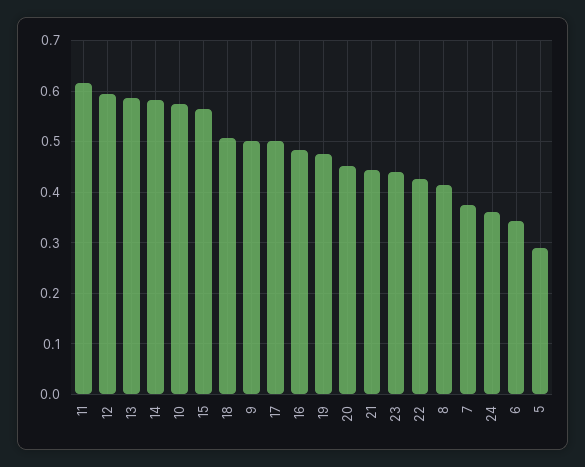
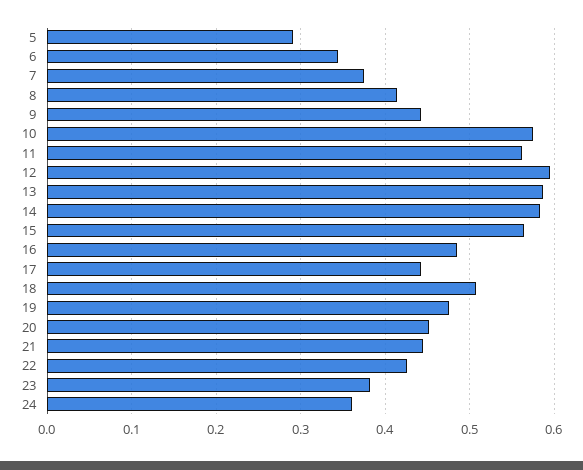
11: 0.62 -> 0.56
9: 0.5 -> 0.44
17: 0.5 -> 0.44
23: 0.44 -> 0.38

